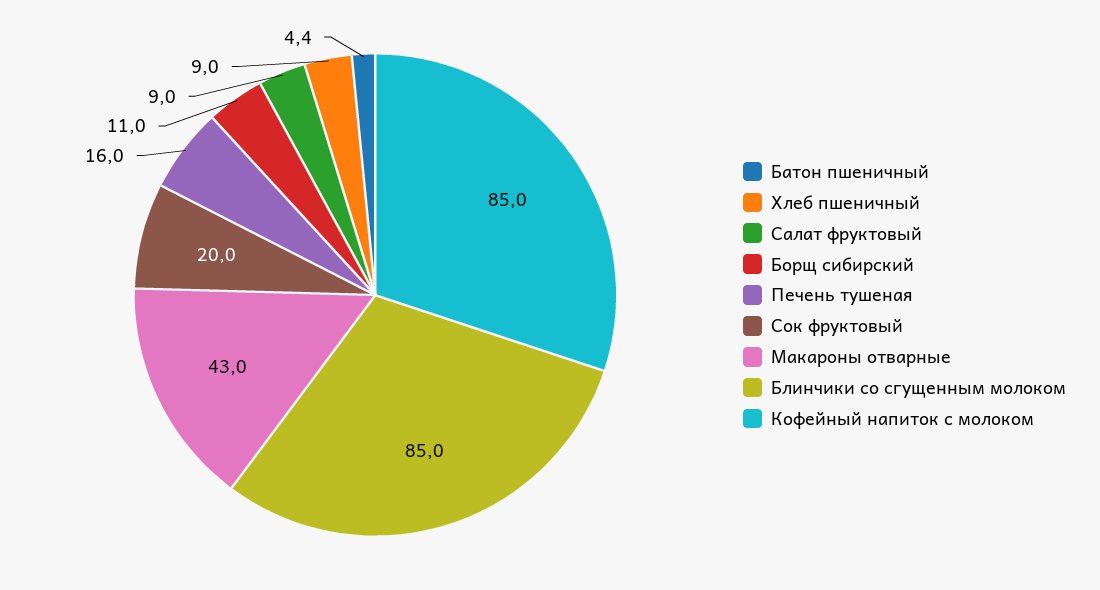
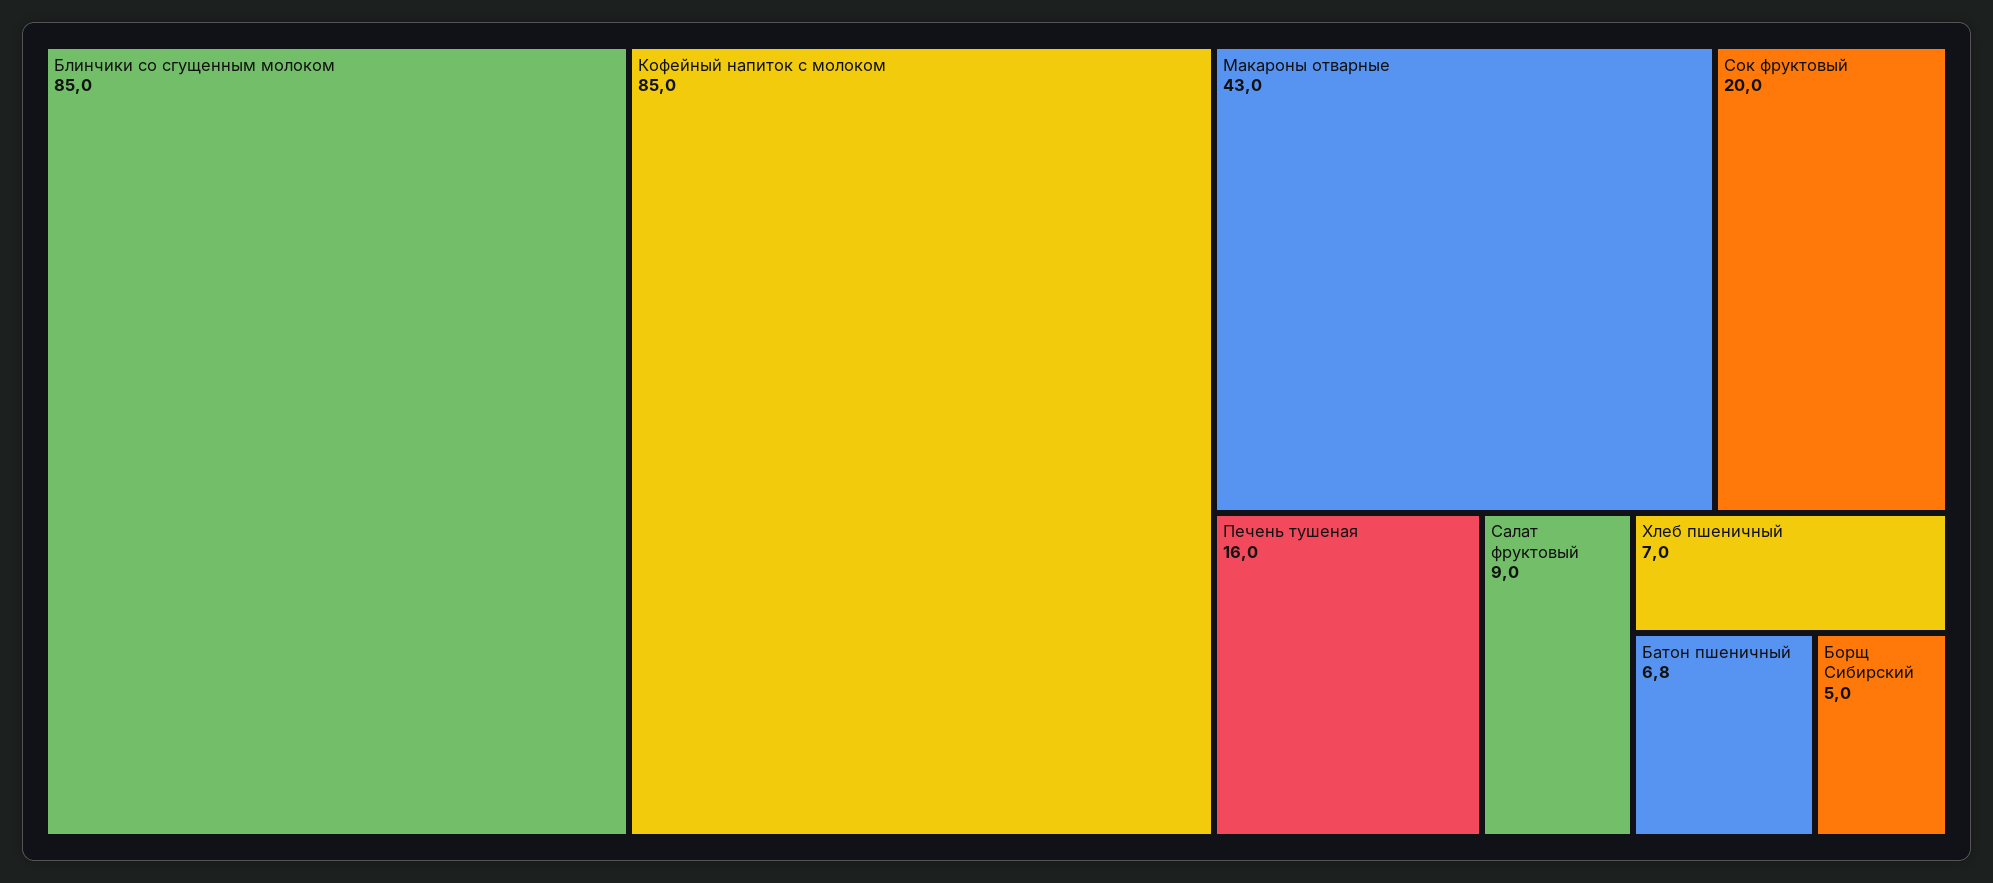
Батон пшеничный: 4.4 -> 6.8
Хлеб пшеничный: 9 -> 7
Борщ сибирский: 11 -> 5

